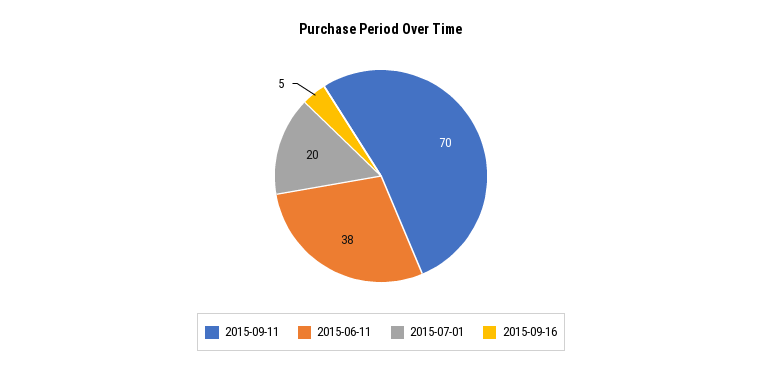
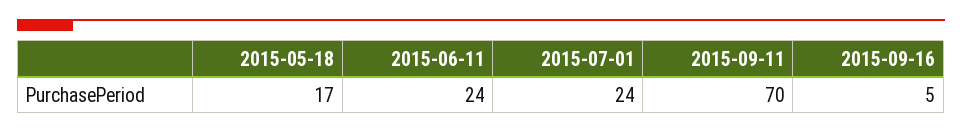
2015-06-11: 38 -> 24
2015-07-01: 20 -> 24
2015-05-18: none -> 17

